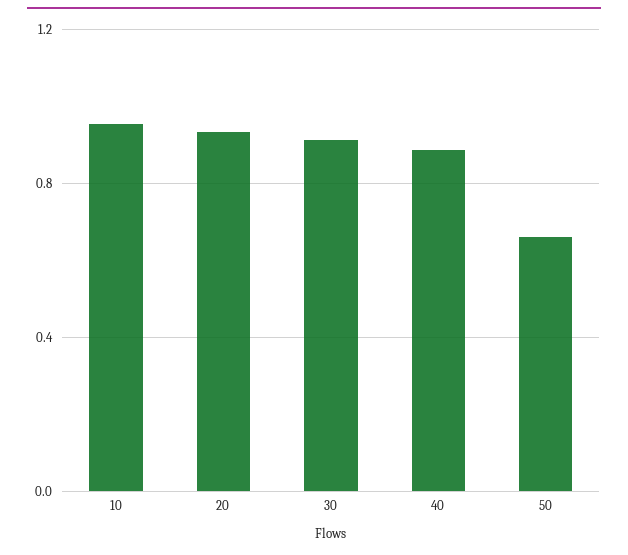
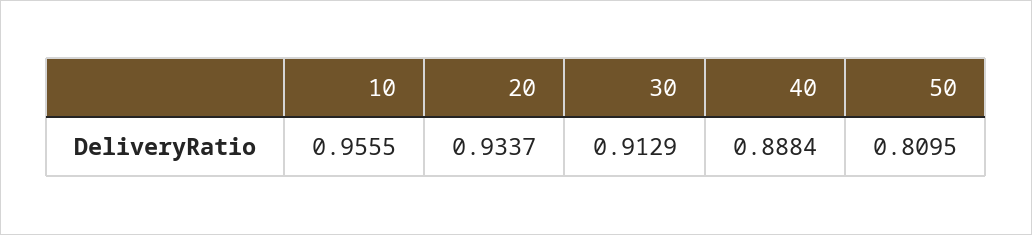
50: 0.65 -> 0.8095

